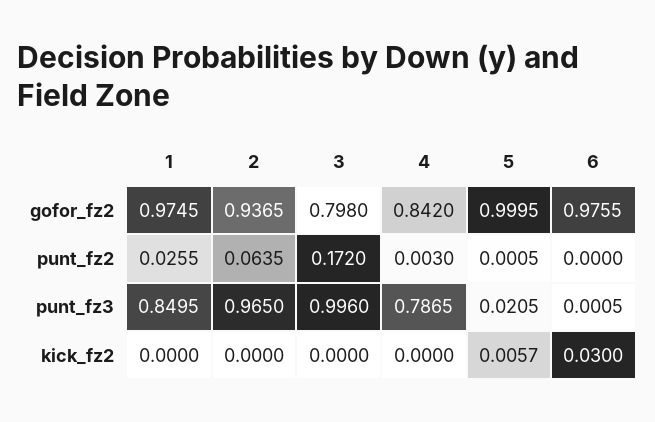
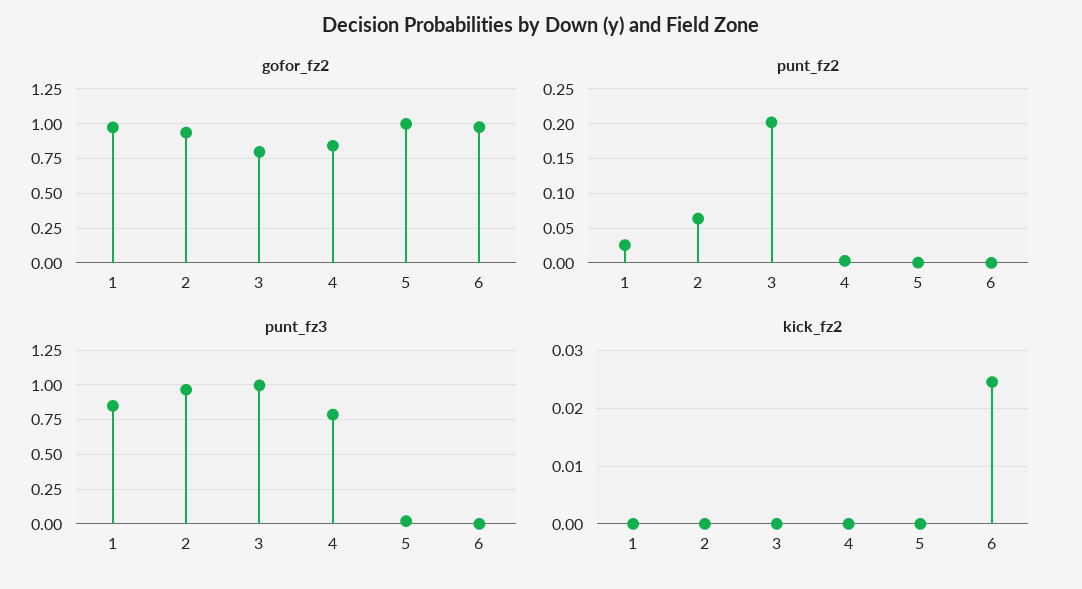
punt_fz2, 3: 0.172 -> 0.2
kick_fz2, 5: 0.0057 -> 0
kick_fz2, 6: 0.03 -> 0.024

